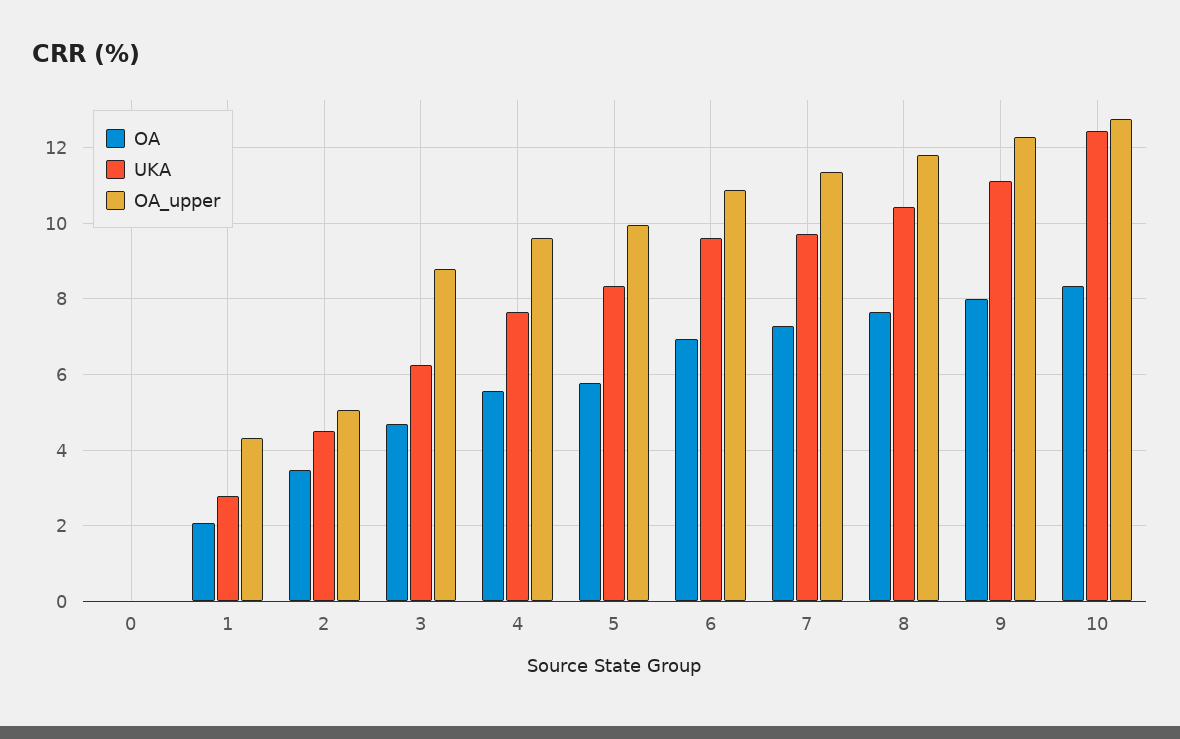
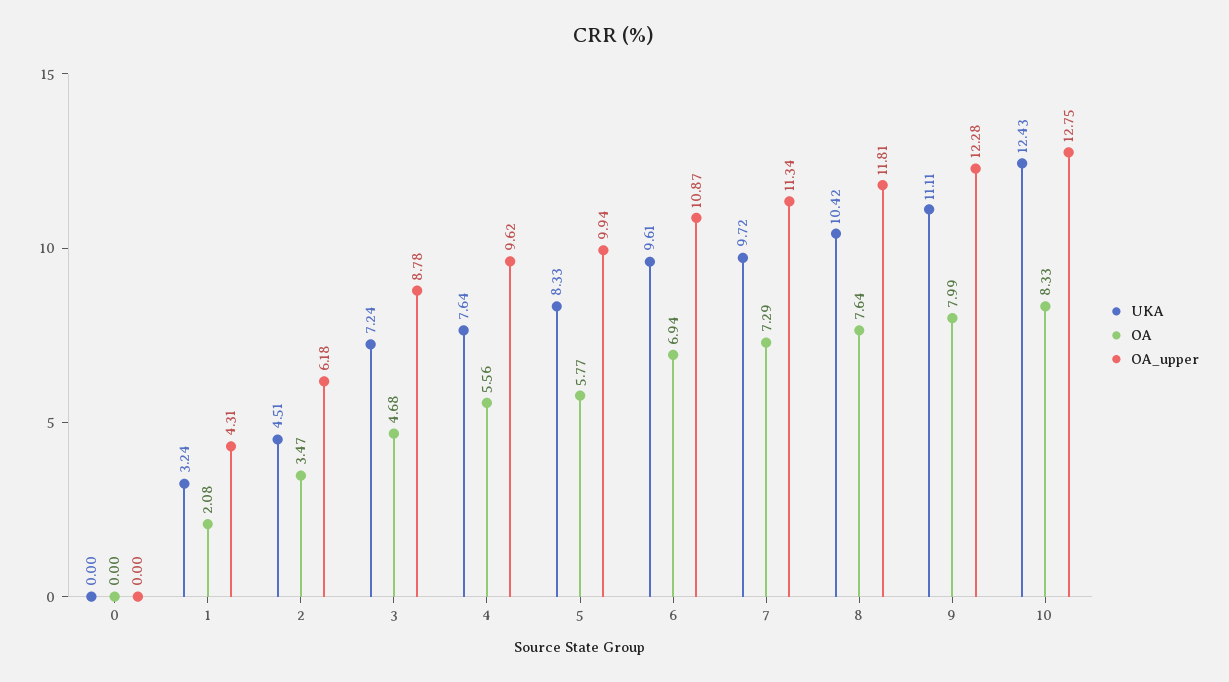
UKA, 1: 2.8 -> 3.24
OA_upper, 2: 5 -> 6.18
UKA, 3: 6.2 -> 7.24

